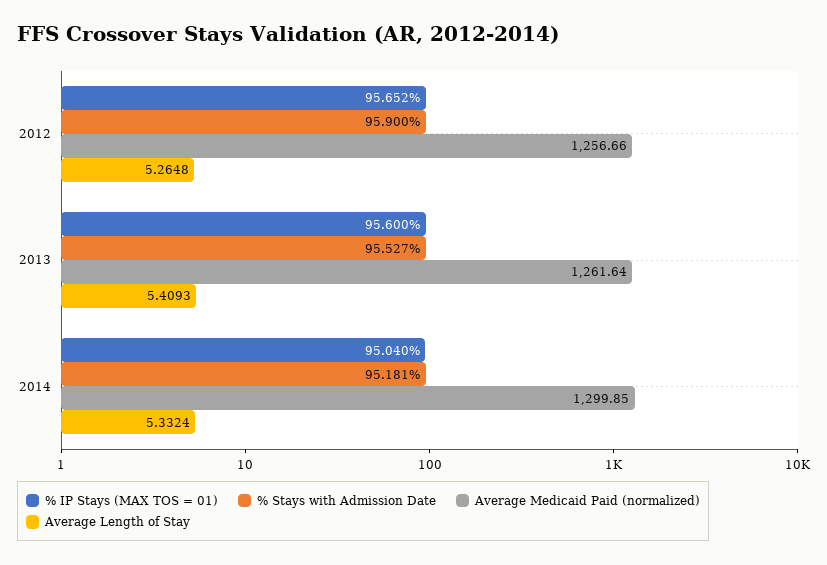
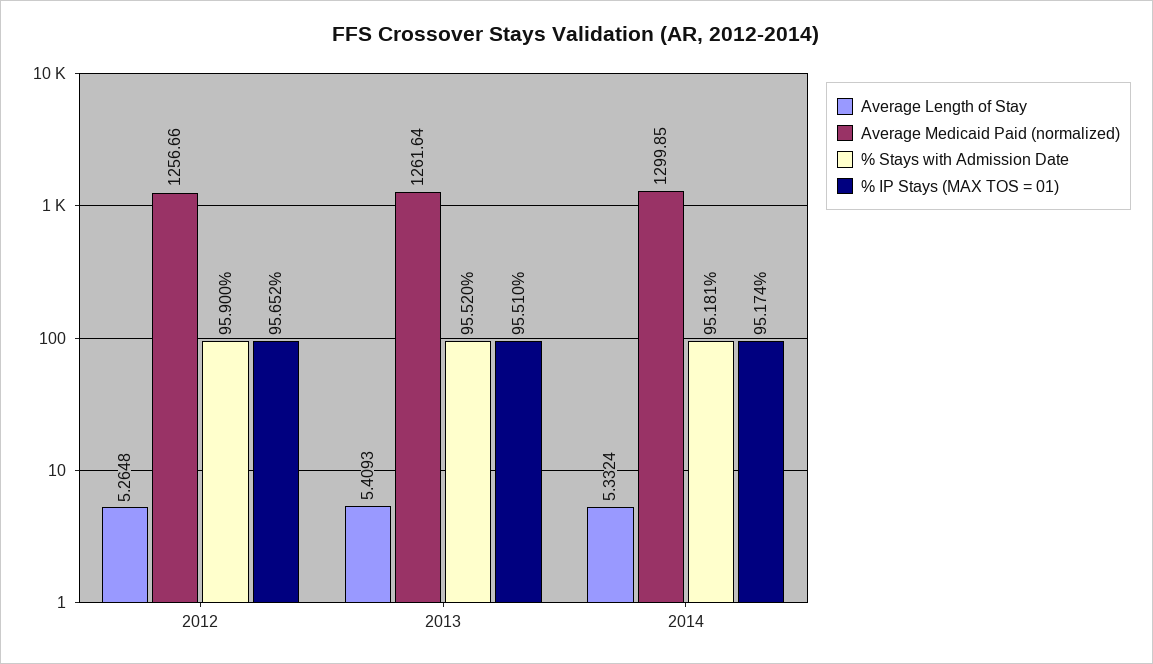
% IP Stays (MAX TOS = 01), 2013: 95.6 -> 95.51
% Stays with Admission Date, 2013: 95.527 -> 95.52
% IP Stays (MAX TOS = 01), 2014: 95.04 -> 95.174

